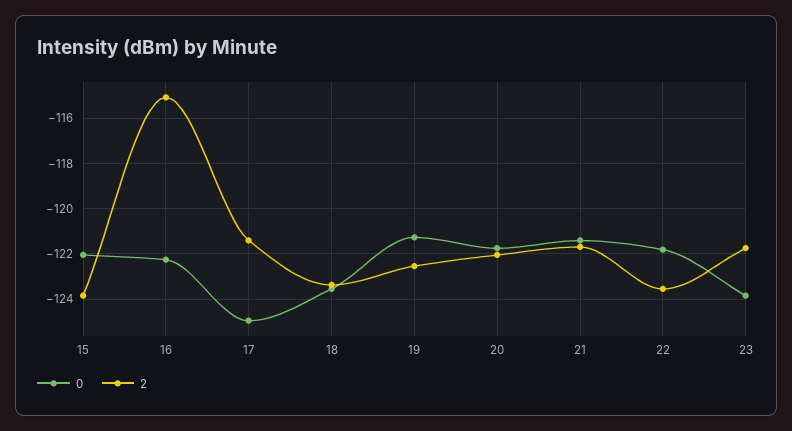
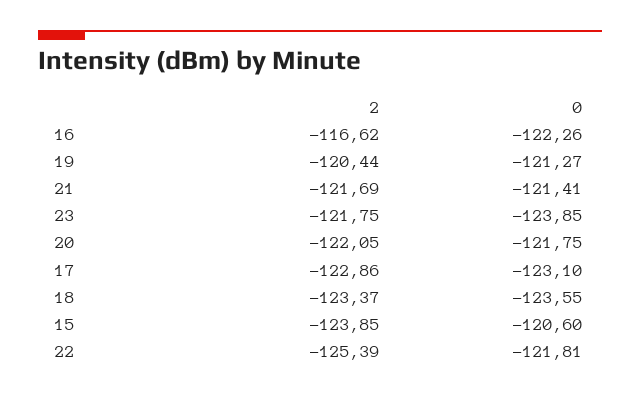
0, 15: -122 -> -120.6
2, 16: -115 -> -116.62
0, 17: -125 -> -123.1
2, 17: -121.5 -> -122.86
2, 19: -122.5 -> -120.44
2, 22: -123.5 -> -125.39

